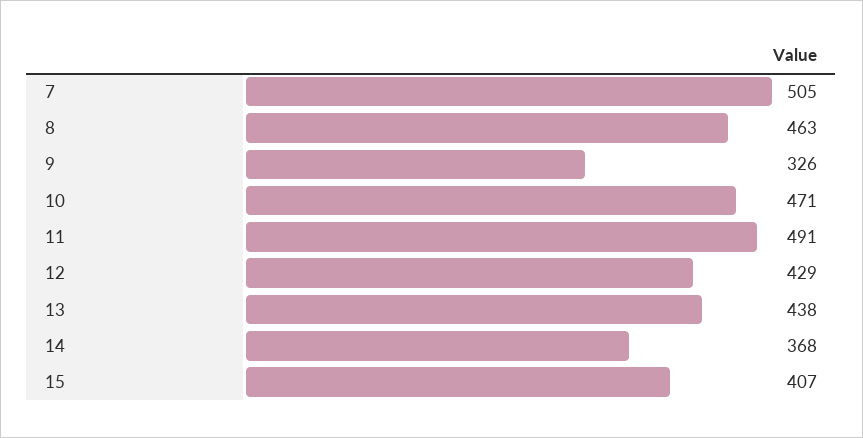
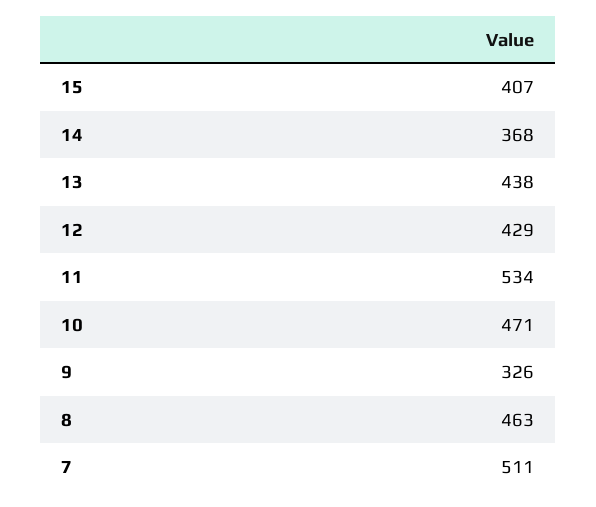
7: 505 -> 511
11: 491 -> 534

